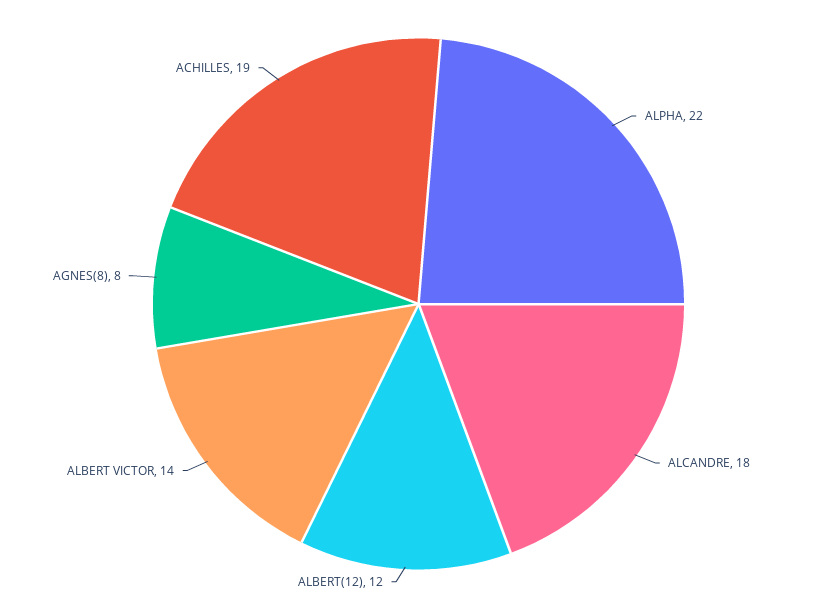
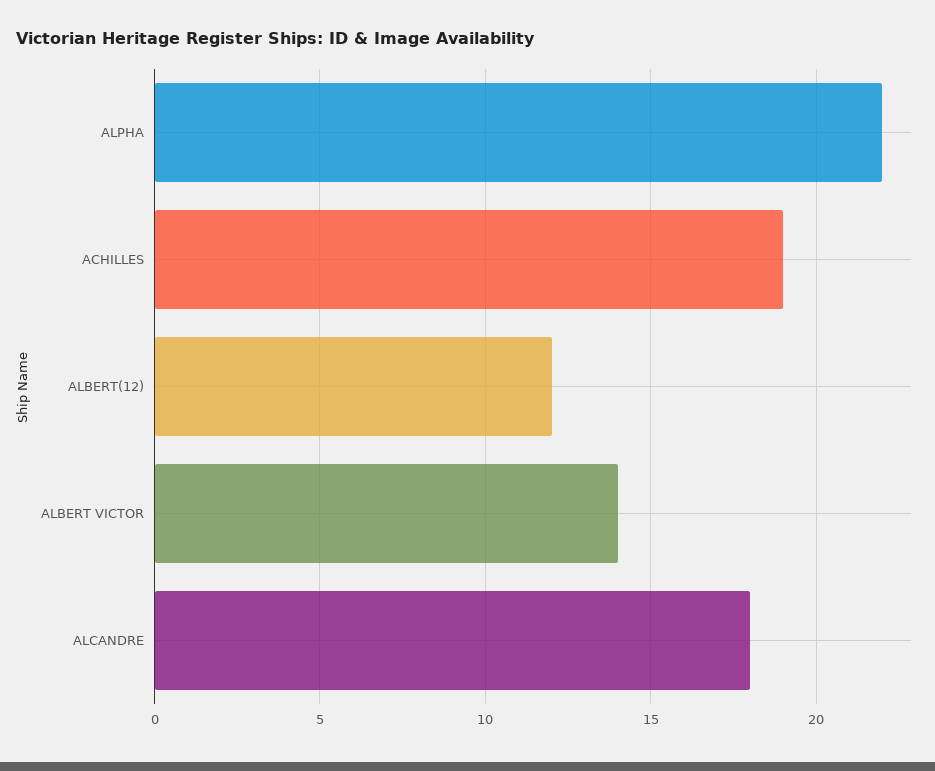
AGNES(8): 8 -> none

